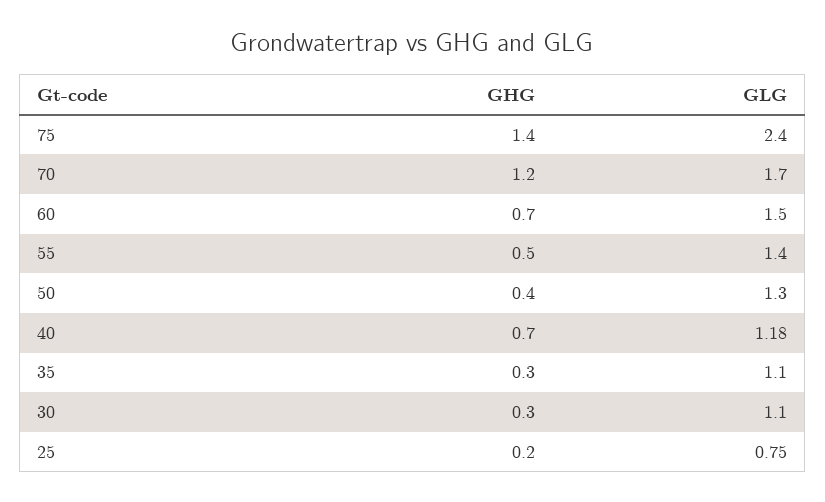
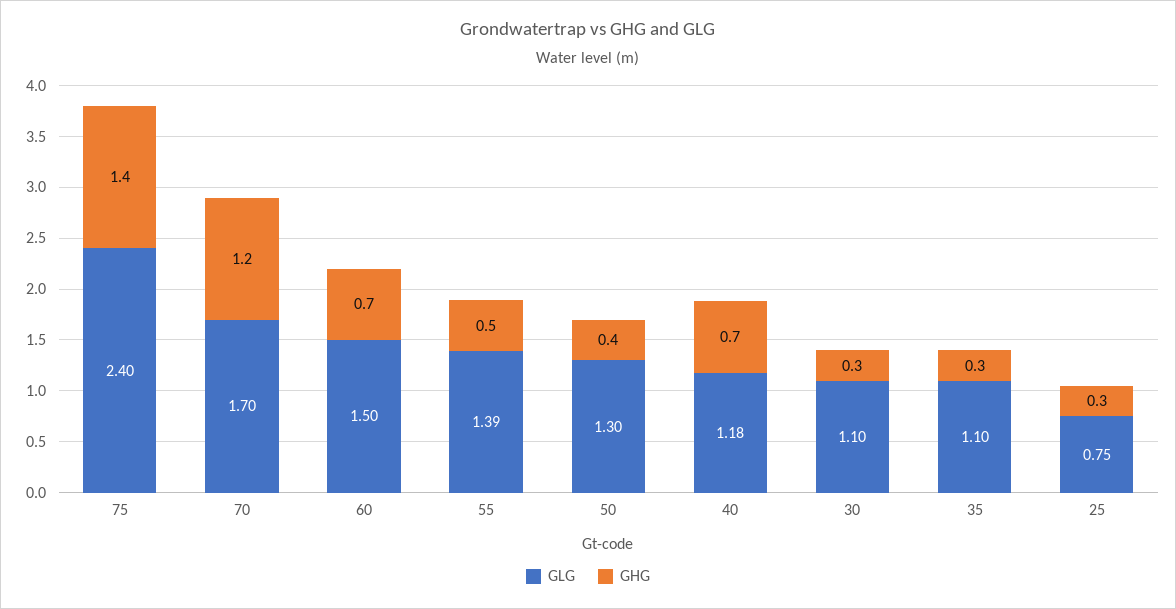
GLG, 55: 1.4 -> 1.39
GHG, 25: 0.2 -> 0.3

